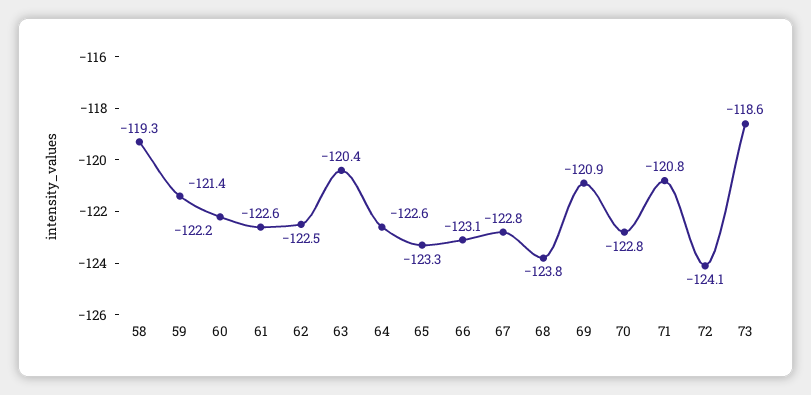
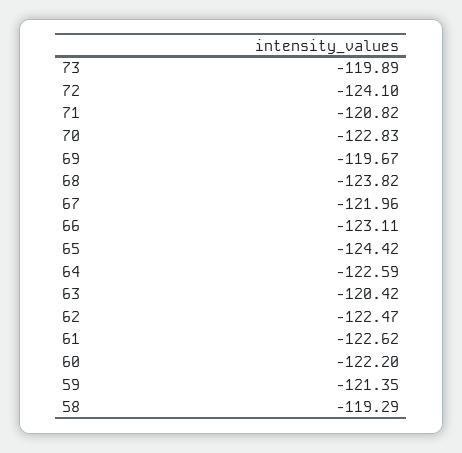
65: -123.3 -> -124.42
67: -122.8 -> -121.96
69: -120.9 -> -119.67
73: -118.6 -> -119.89

